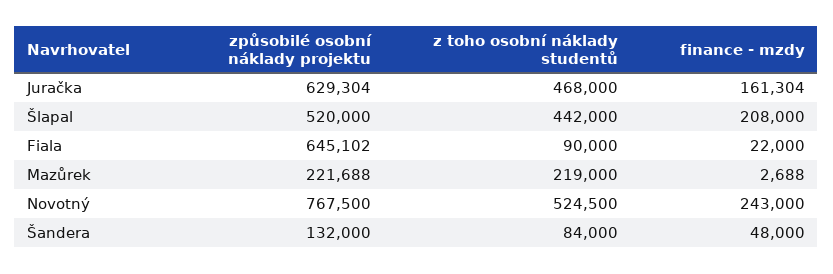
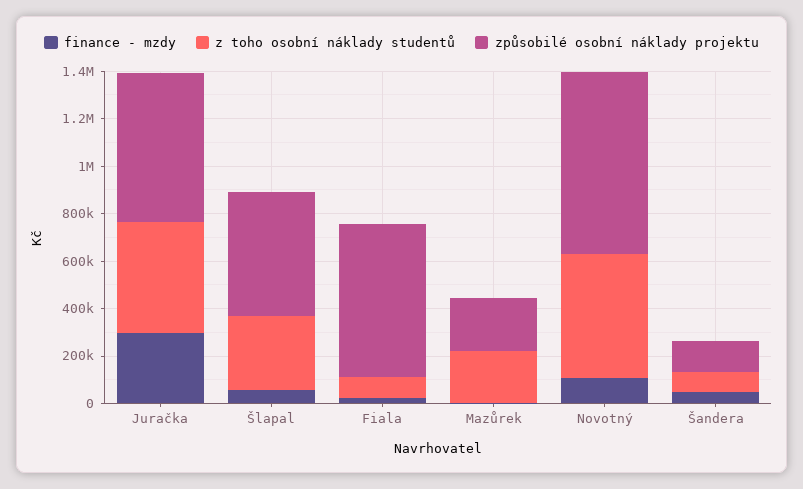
finance - mzdy, Juračka: 161304 -> 300000
z toho osobní náklady studentů, Šlapal: 442000 -> 300000
finance - mzdy, Šlapal: 208000 -> 50000
finance - mzdy, Novotný: 243000 -> 100000

